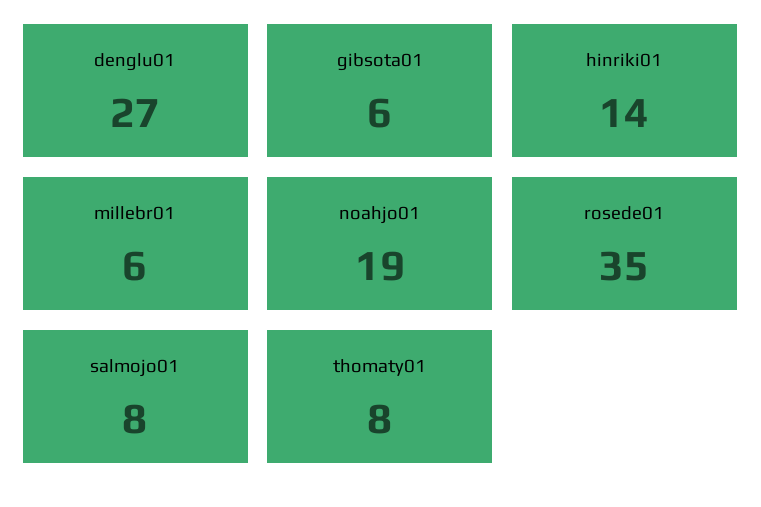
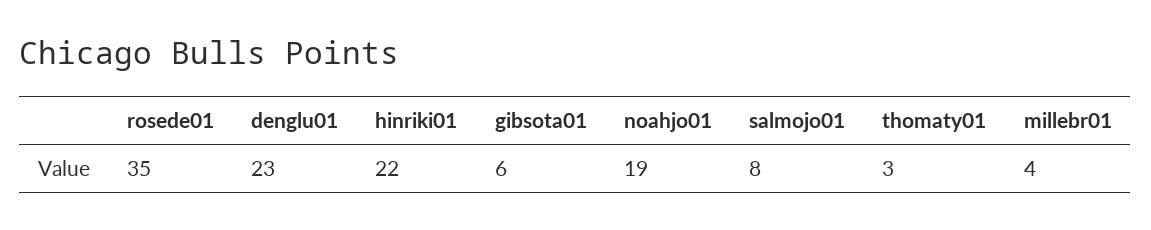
denglu01: 27 -> 23
hinriki01: 14 -> 22
millebr01: 6 -> 4
thomaty01: 8 -> 3

